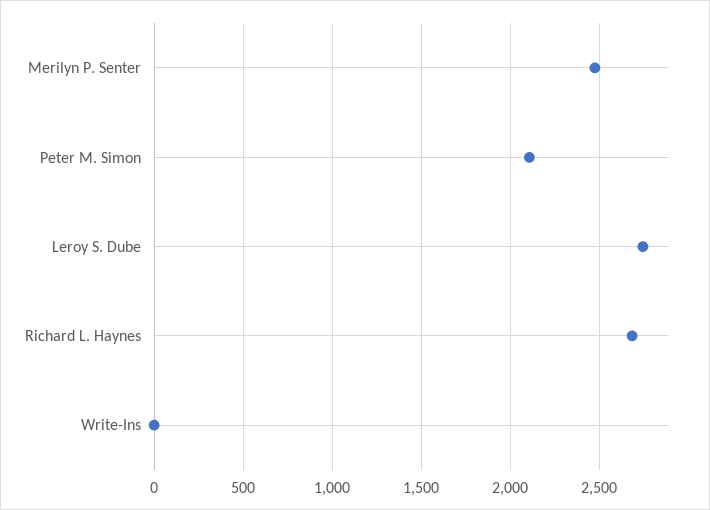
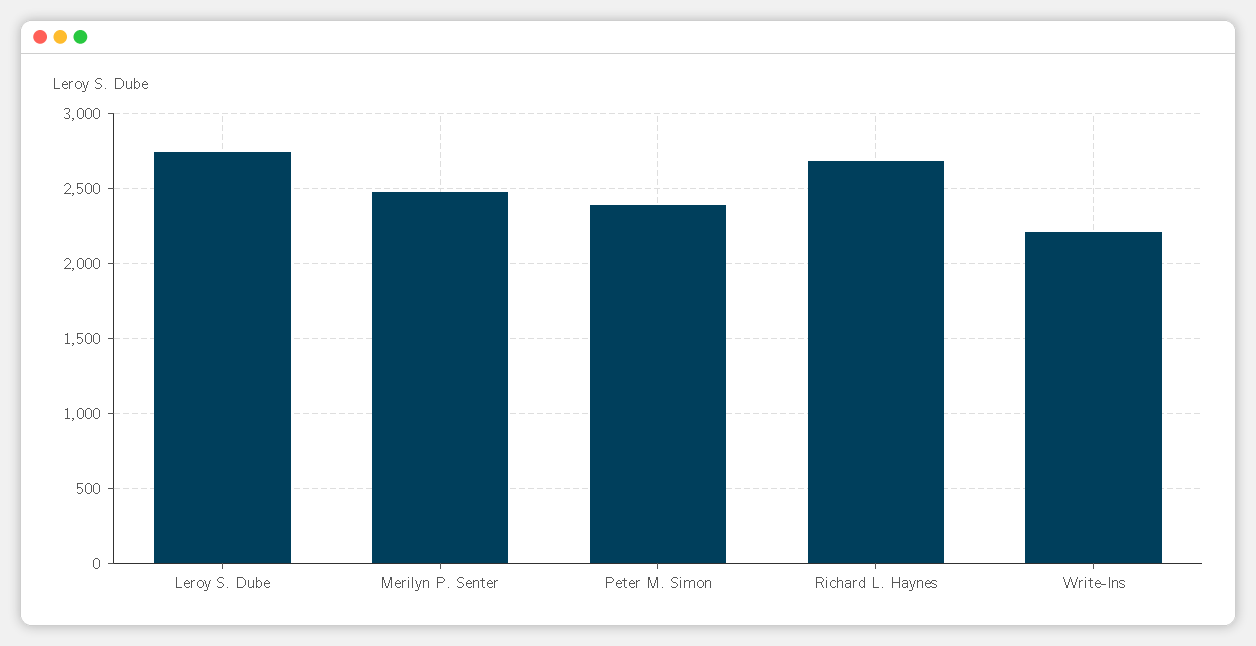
Peter M. Simon: 2100 -> 2400
Write-Ins: 0 -> 2200

